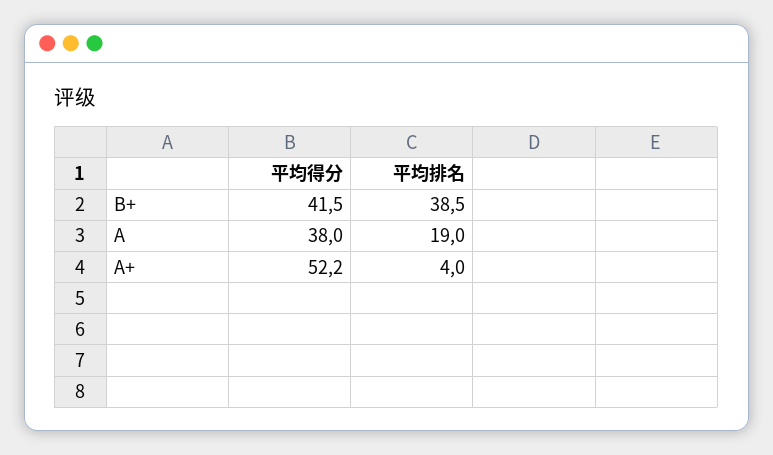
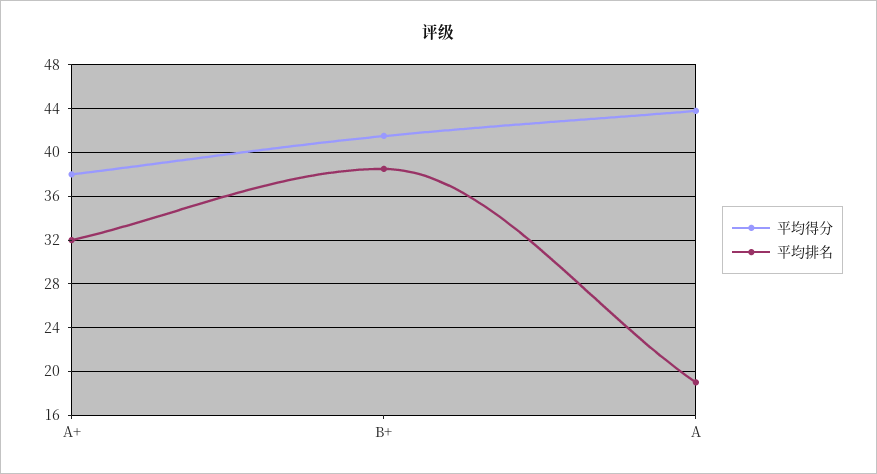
平均得分, A: 38 -> 44
平均得分, A+: 52.2 -> 38
平均排名, A+: 4 -> 32

